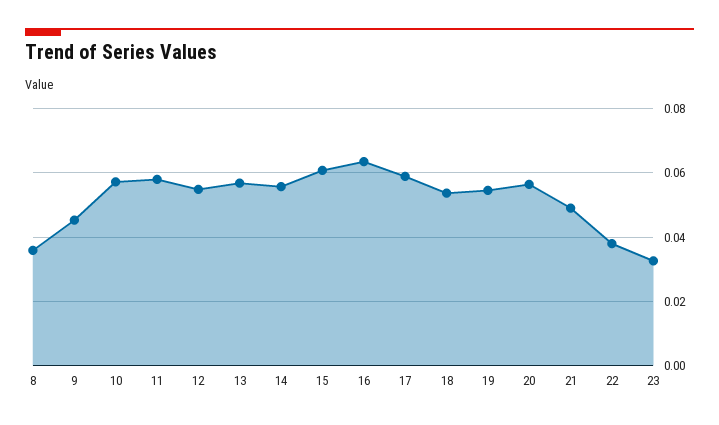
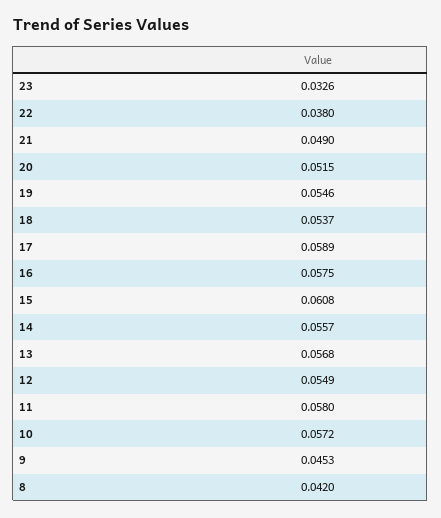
8: 0.036 -> 0.042
16: 0.064 -> 0.0575
20: 0.056 -> 0.0515

